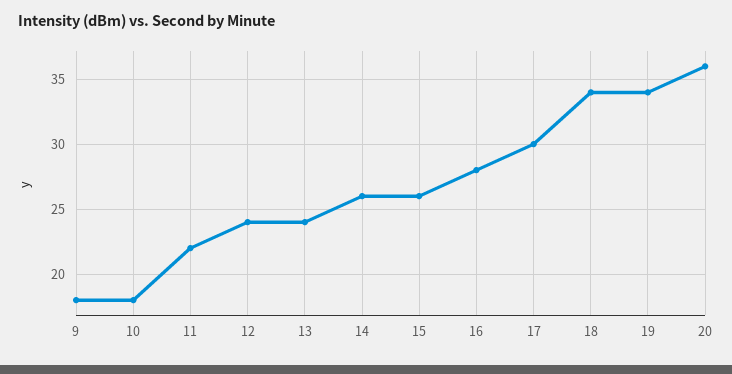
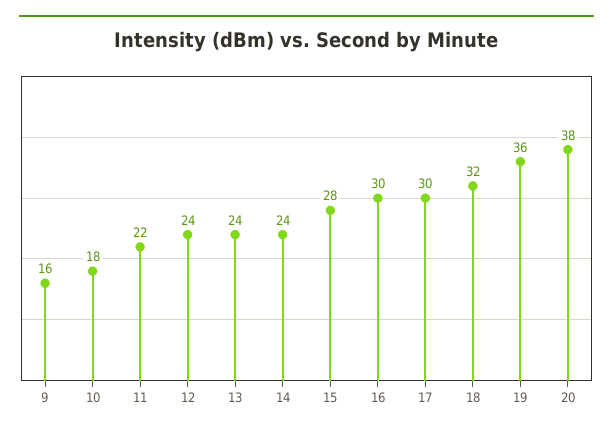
9: 18 -> 16
14: 26 -> 24
15: 26 -> 28
16: 28 -> 30
18: 34 -> 32
19: 34 -> 36
20: 36 -> 38

